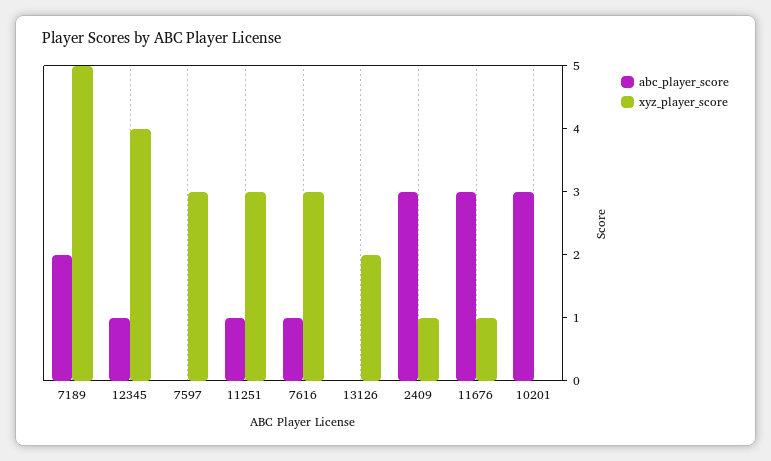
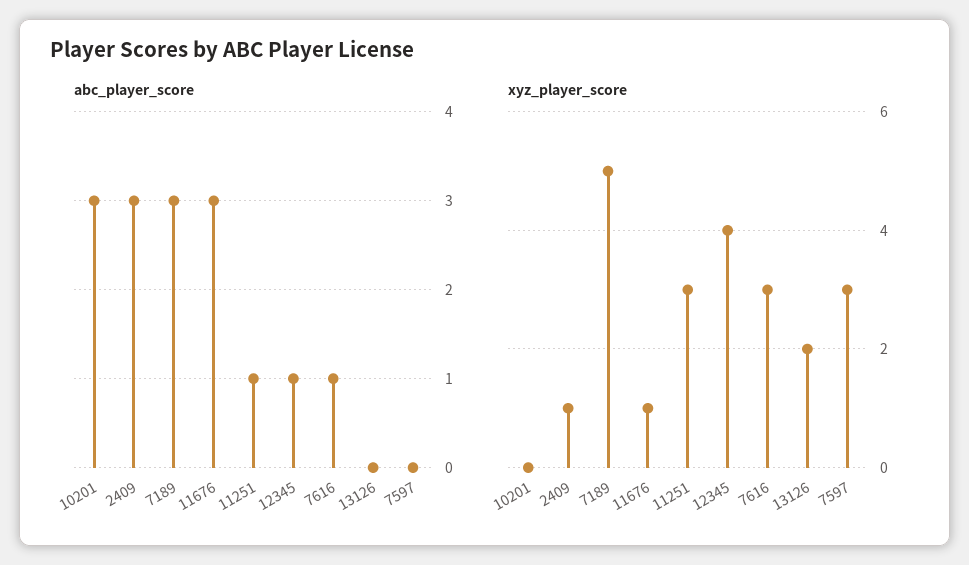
abc_player_score, 7189: 2 -> 3

